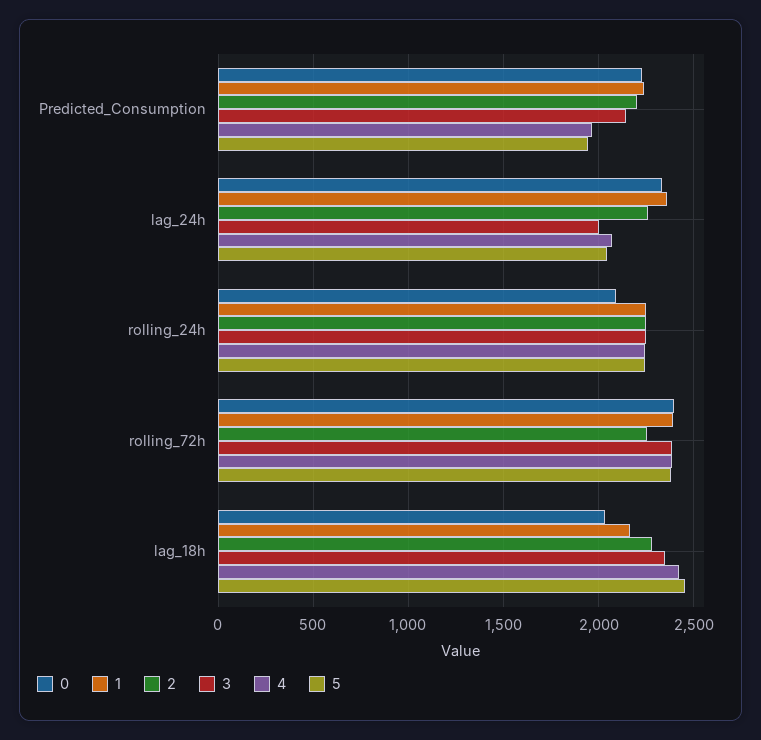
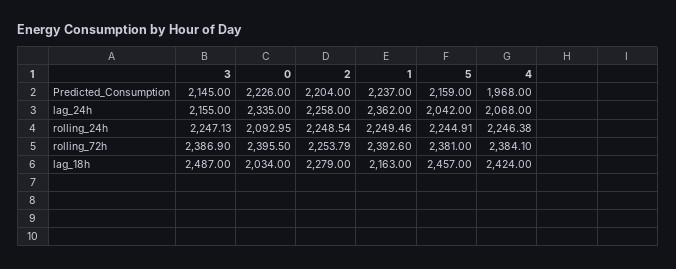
5, Predicted_Consumption: 1950 -> 2159
3, lag_24h: 2000 -> 2155
3, lag_18h: 2350 -> 2487

